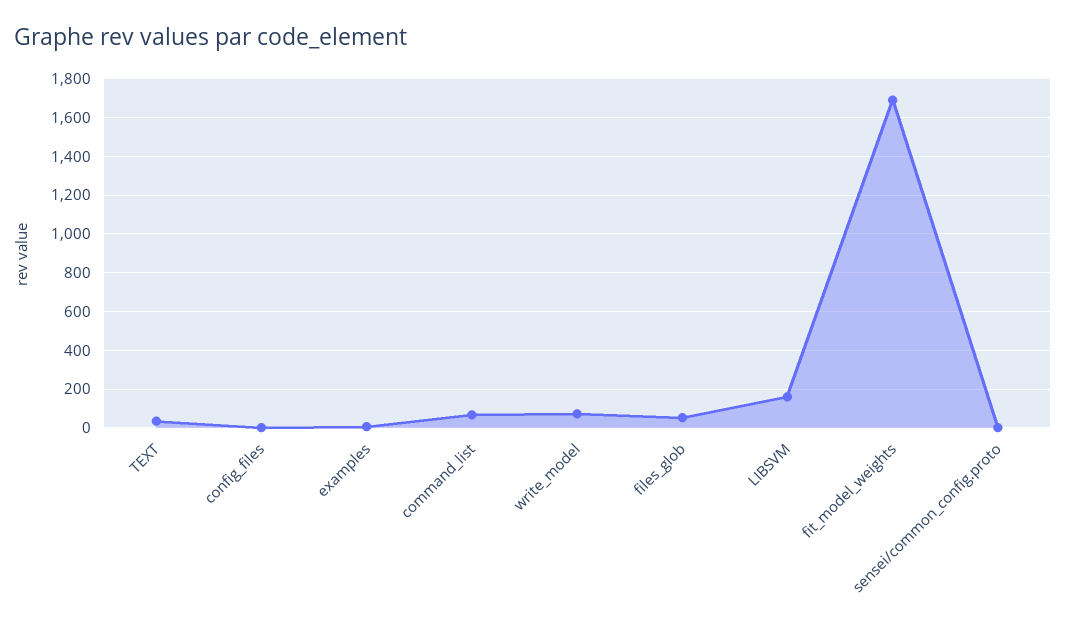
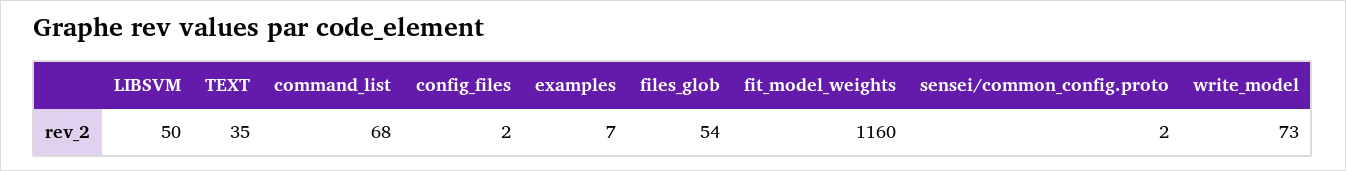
LIBSVM: 150 -> 50
fit_model_weights: 1700 -> 1160

